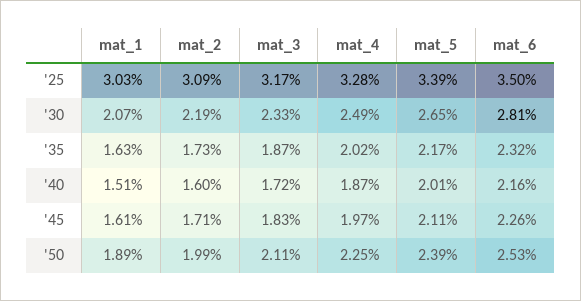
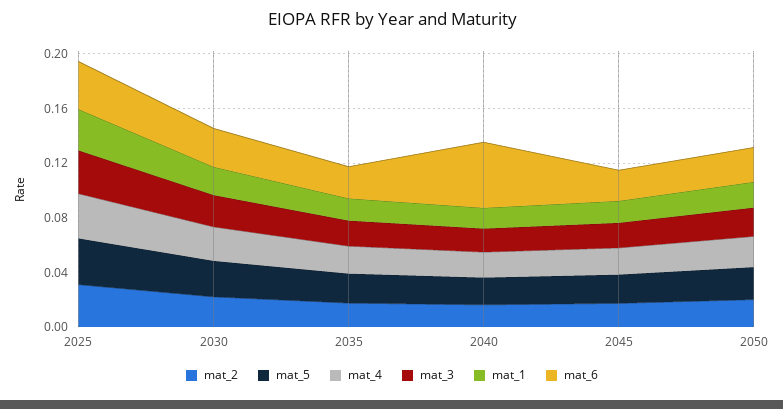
mat_6, '40: 0.0216 -> 0.05

